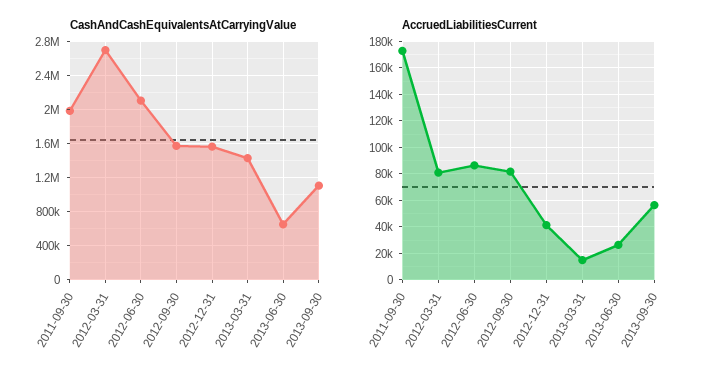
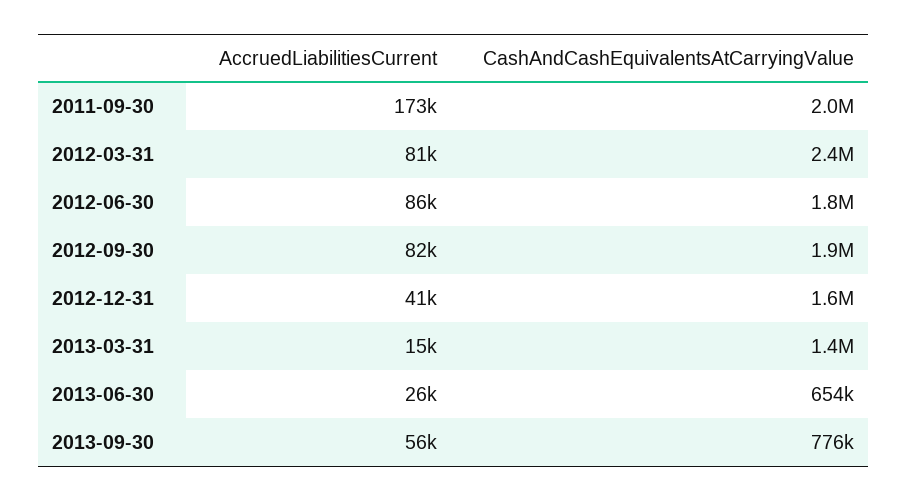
CashAndCashEquivalentsAtCarryingValue, 2012-03-31: 2700000 -> 2400000
CashAndCashEquivalentsAtCarryingValue, 2012-06-30: 2100000 -> 1800000
CashAndCashEquivalentsAtCarryingValue, 2012-09-30: 1600000 -> 1900000
CashAndCashEquivalentsAtCarryingValue, 2013-09-30: 1100000 -> 776000

